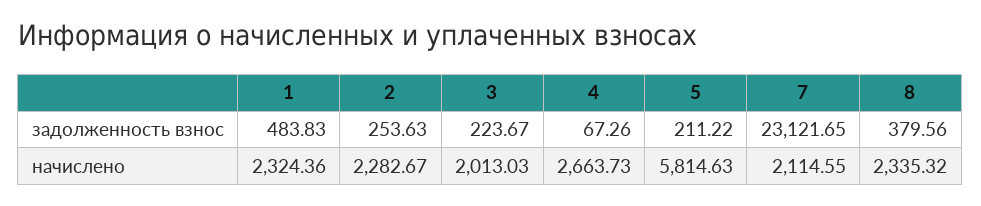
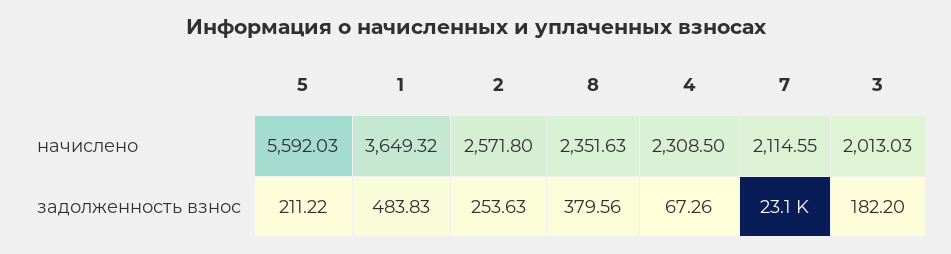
3, задолженность взнос: 223.67 -> 182.2
1, начислено: 2324.36 -> 3649.32
2, начислено: 2282.67 -> 2571.8
4, начислено: 2663.73 -> 2308.5
5, начислено: 5814.63 -> 5592.03
8, начислено: 2335.32 -> 2351.63

